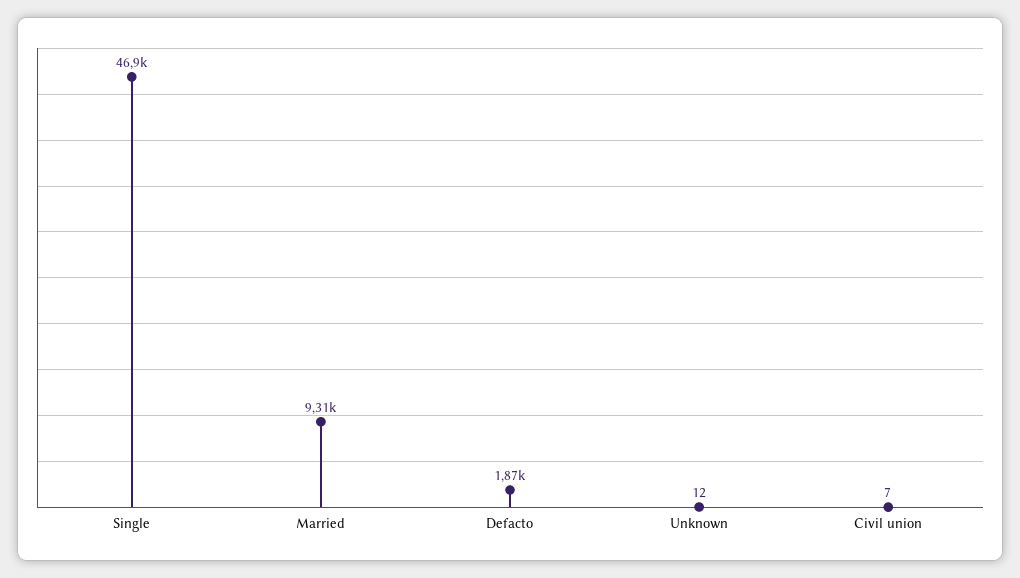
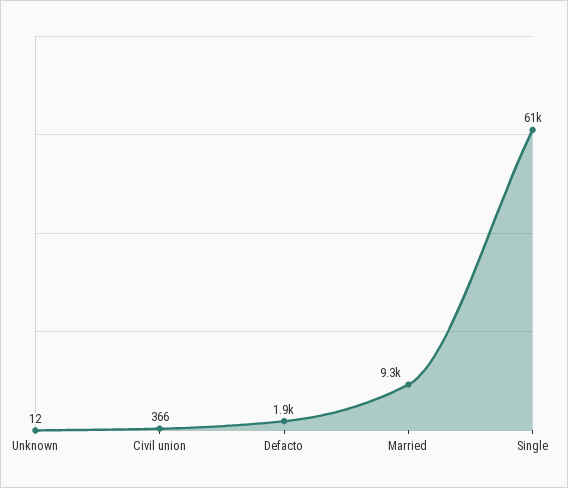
Single: 46900 -> 61000
Civil union: 7 -> 366

